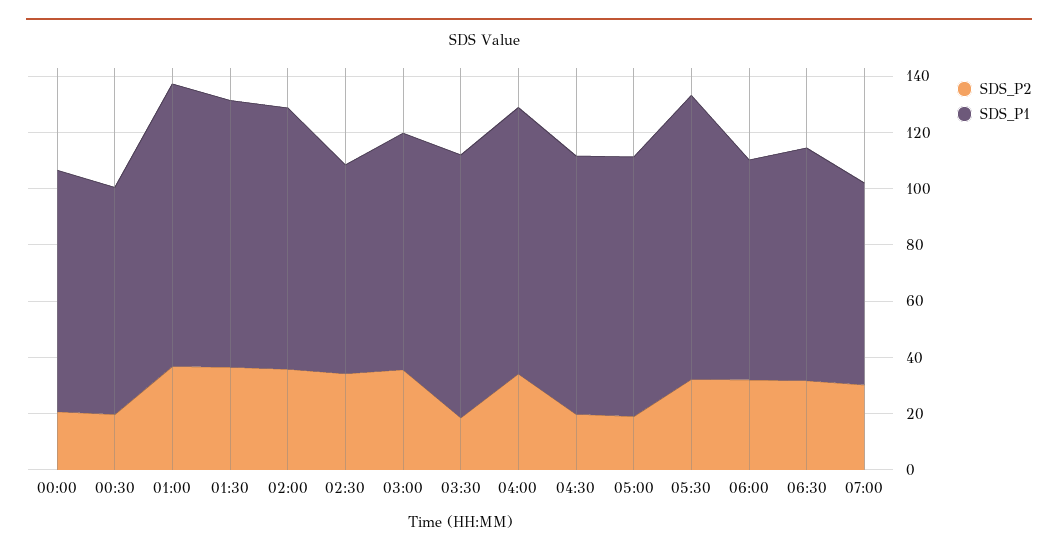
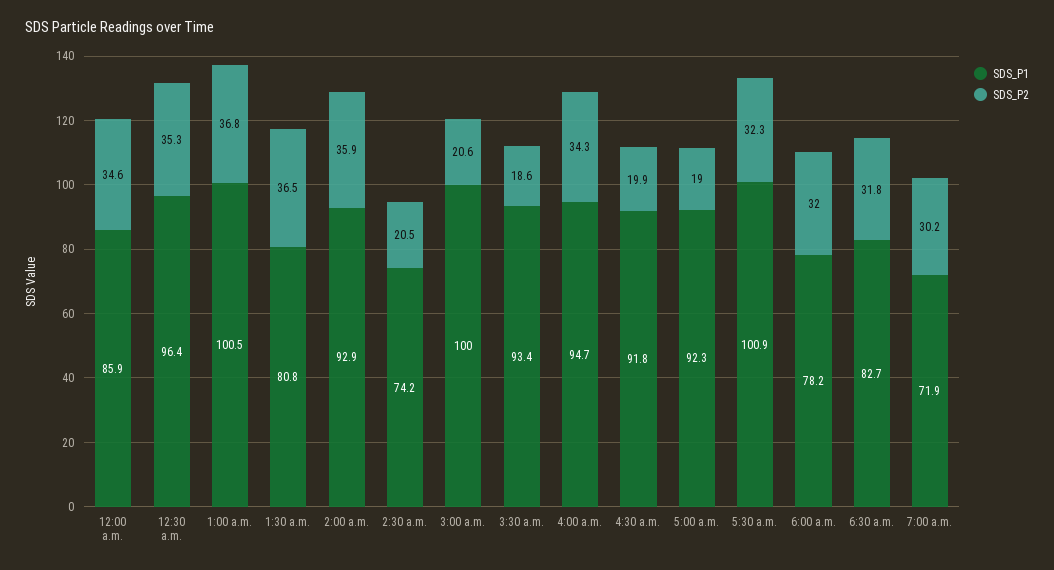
SDS_P2, 00:00: 20 -> 34.6
SDS_P2, 00:30: 20 -> 35.3
SDS_P1, 00:30: 80 -> 96.4
SDS_P1, 01:30: 95 -> 80.8
SDS_P2, 02:30: 35 -> 20.5
SDS_P2, 03:00: 35 -> 20.6
SDS_P1, 03:00: 85 -> 100

